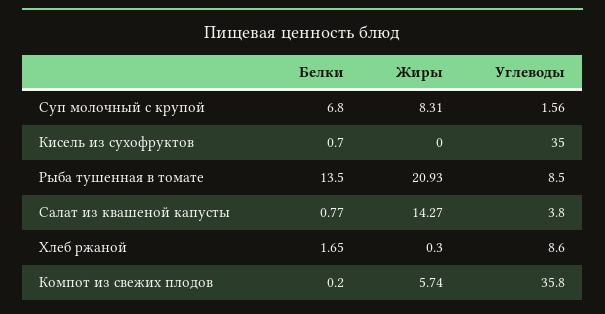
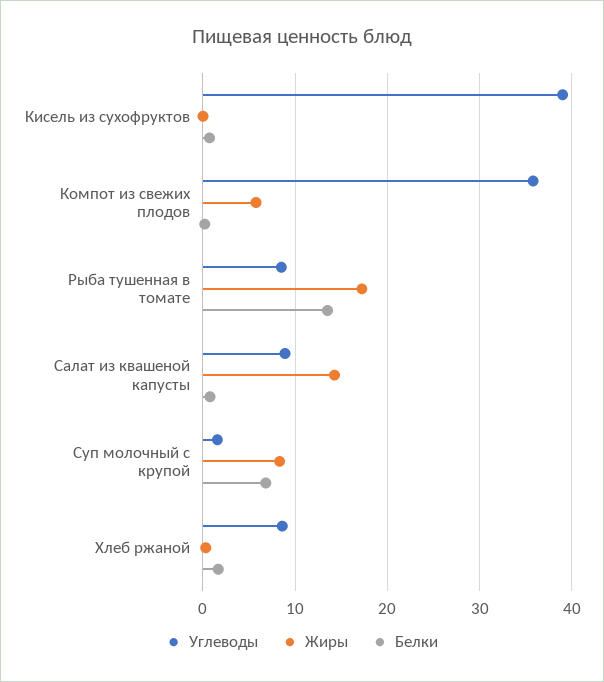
Углеводы, Кисель из сухофруктов: 35 -> 39
Жиры, Рыба тушенная в томате: 20.93 -> 17
Углеводы, Салат из квашеной капусты: 3.8 -> 9

